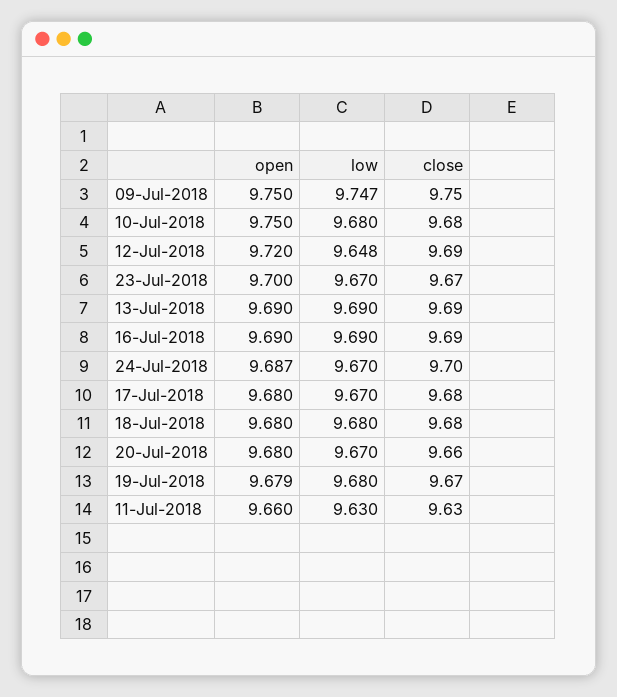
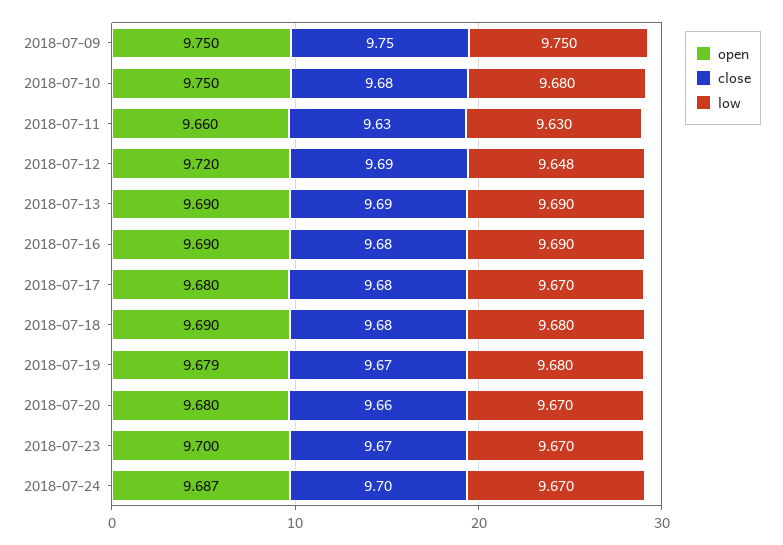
low, 09-Jul-2018: 9.747 -> 9.75
close, 16-Jul-2018: 9.69 -> 9.68
open, 18-Jul-2018: 9.68 -> 9.69

